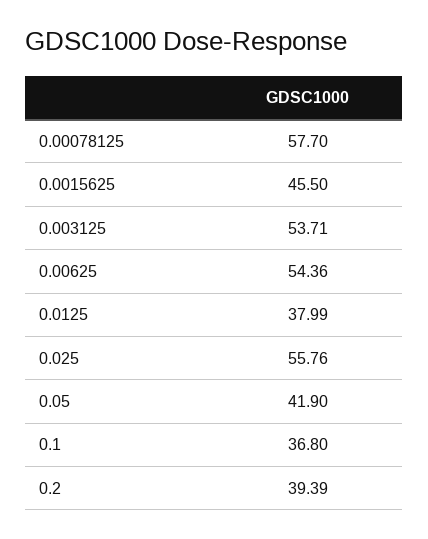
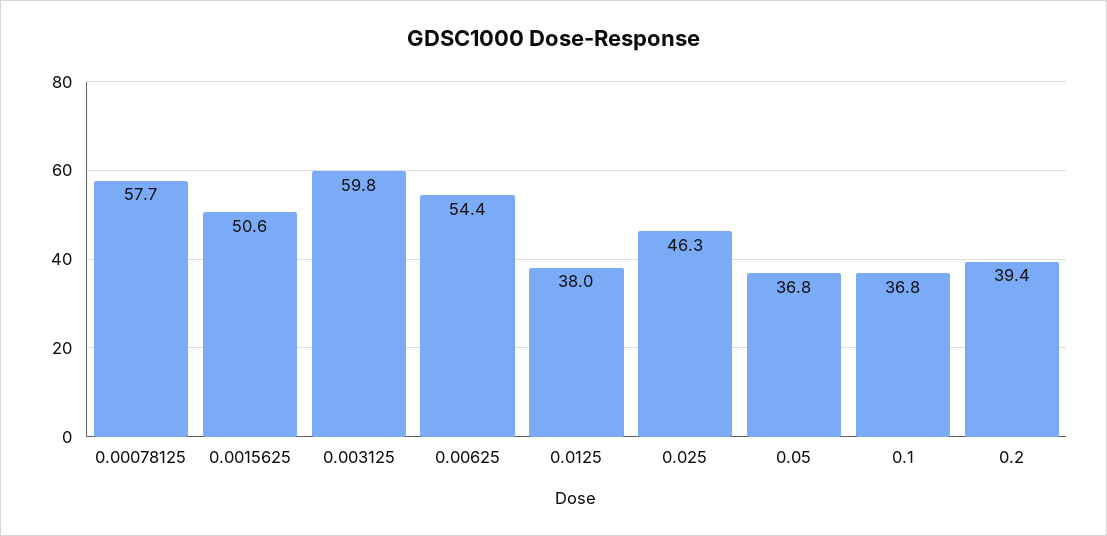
0.0015625: 45.5 -> 50.6
0.003125: 53.71 -> 59.8
0.025: 55.76 -> 46.3
0.05: 41.9 -> 36.8

